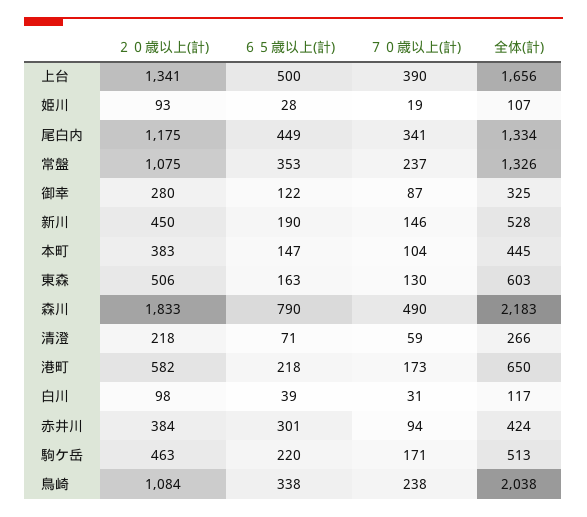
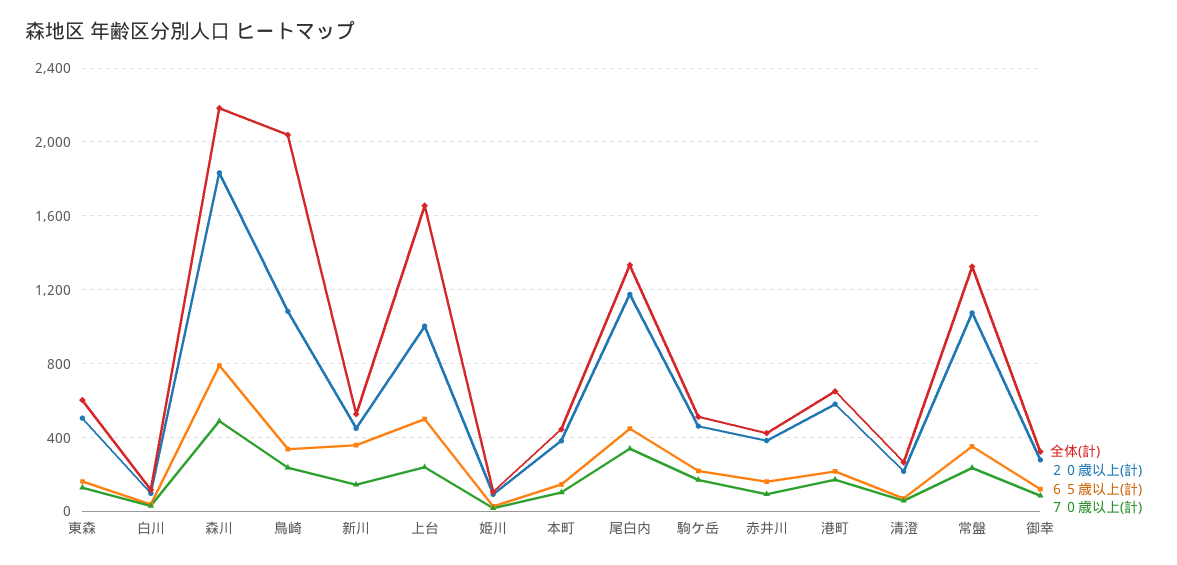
２０歳以上(計), 上台: 1341 -> 1000
７０歳以上(計), 上台: 390 -> 250
６５歳以上(計), 新川: 190 -> 350
６５歳以上(計), 赤井川: 301 -> 150

